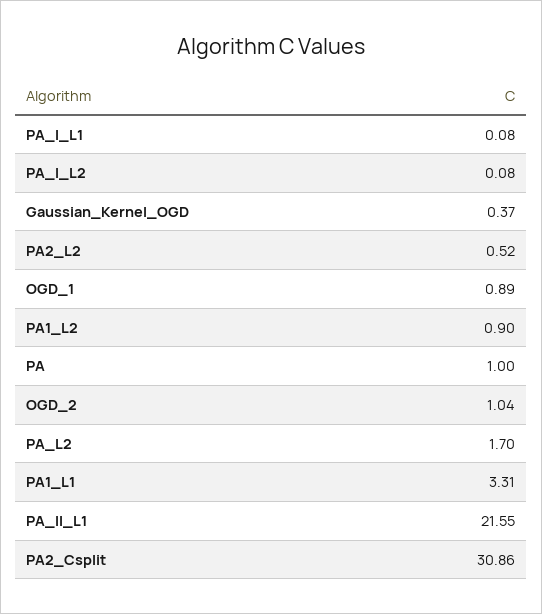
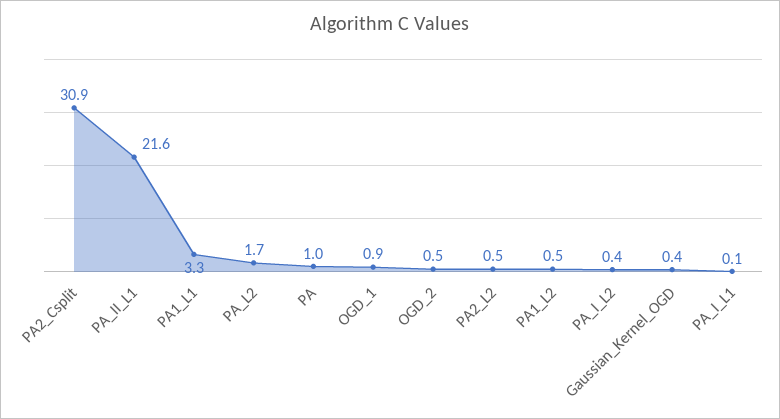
PA_I_L2: 0.08 -> 0.4
PA1_L2: 0.9 -> 0.5
OGD_2: 1.04 -> 0.5

